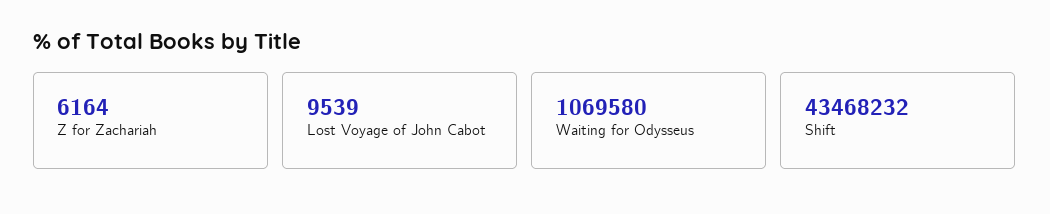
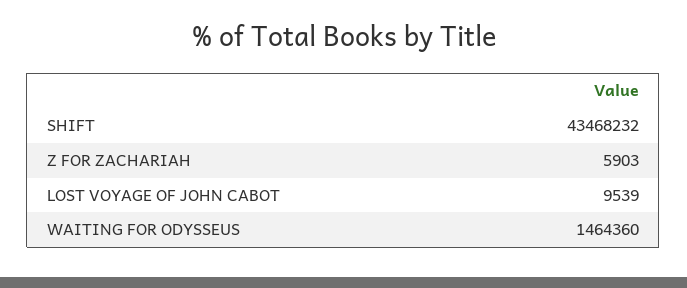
Z for Zachariah: 6164 -> 5903
Waiting for Odysseus: 1069580 -> 1464360

